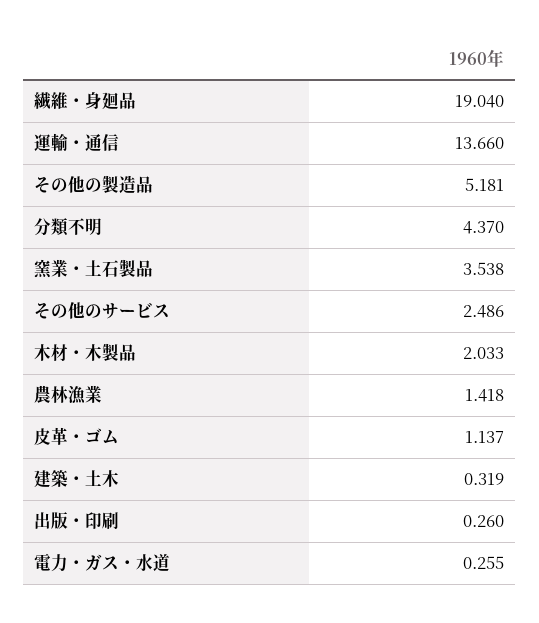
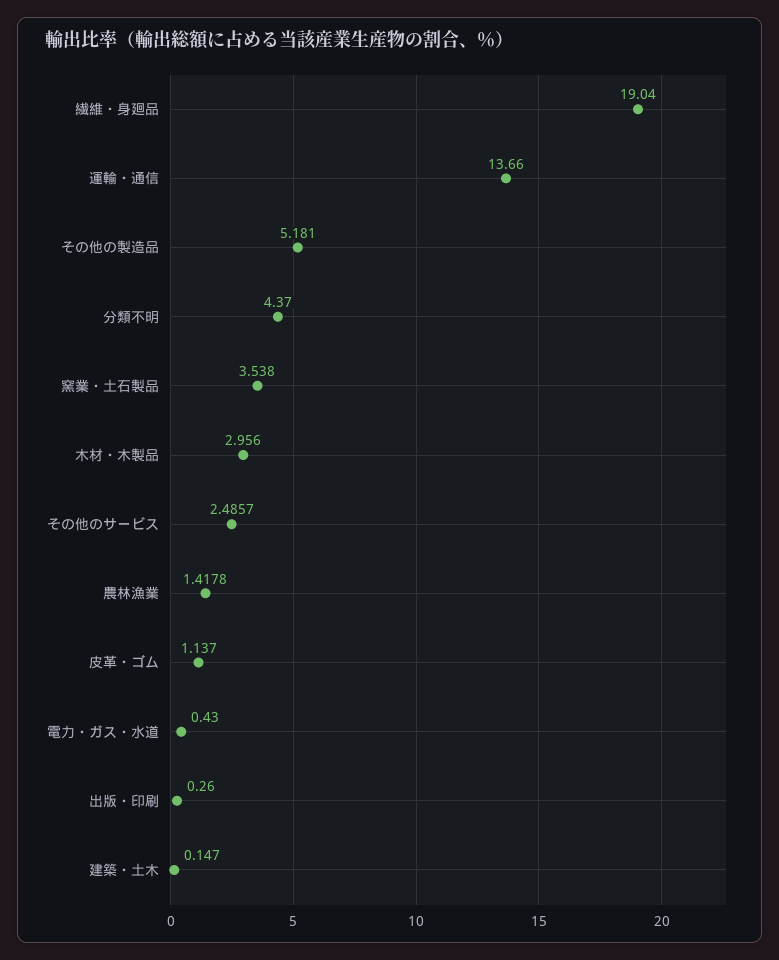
木材・木製品: 2.033 -> 2.956
建築・土木: 0.319 -> 0.147
電力・ガス・水道: 0.255 -> 0.43

